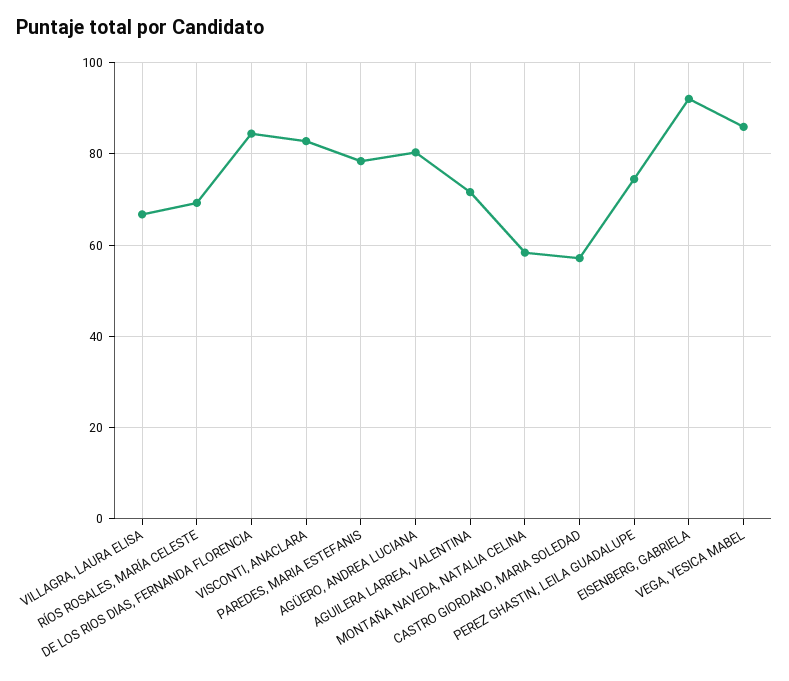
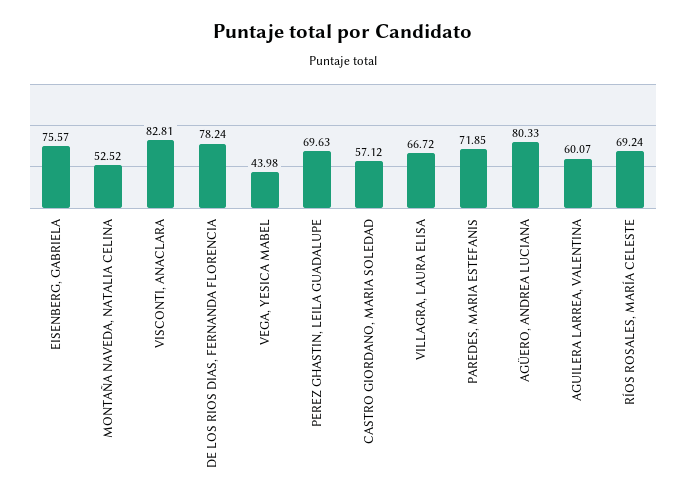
DE LOS RIOS DIAS, FERNANDA FLORENCIA: 84 -> 78.24
PAREDES, MARIA ESTEFANIS: 78 -> 71.85
AGUILERA LARREA, VALENTINA: 72 -> 60.07
MONTAÑA NAVEDA, NATALIA CELINA: 58 -> 52.52
PEREZ GHASTIN, LEILA GUADALUPE: 74 -> 69.63
EISENBERG, GABRIELA: 92 -> 75.57
VEGA, YESICA MABEL: 86 -> 43.98

